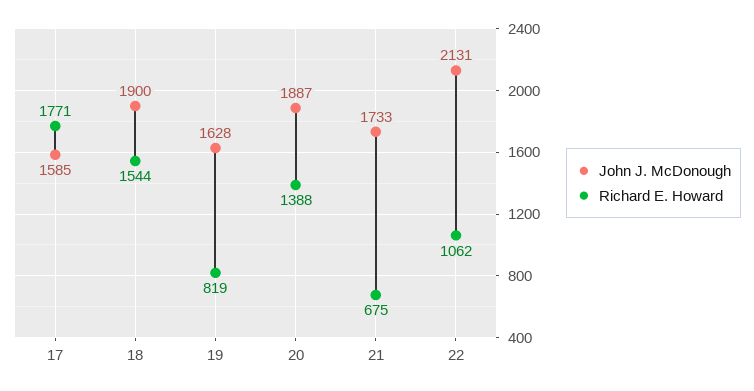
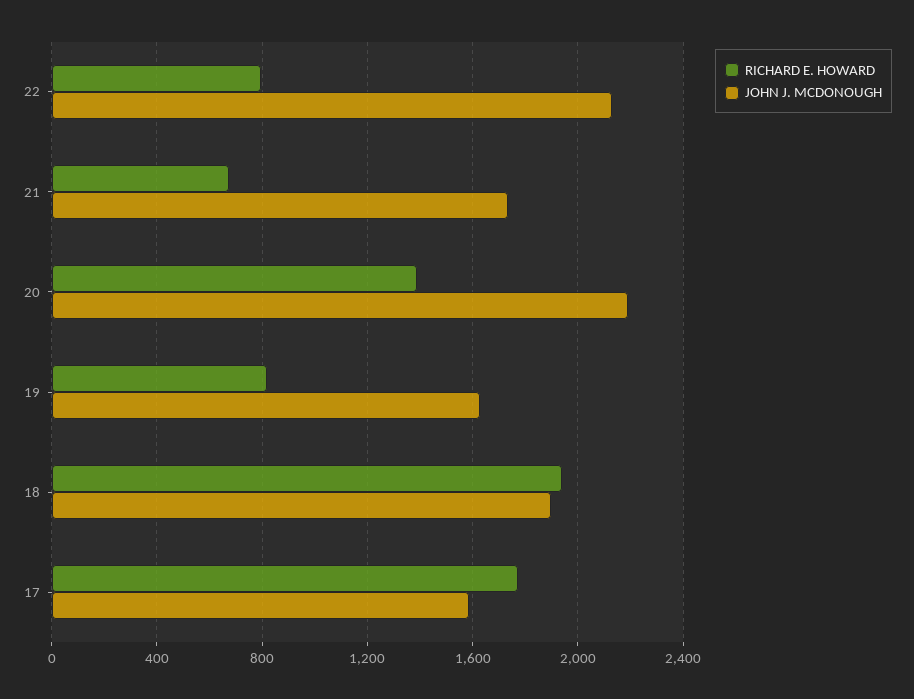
Richard E. Howard, 18: 1544 -> 1950
John J. McDonough, 20: 1887 -> 2200
Richard E. Howard, 22: 1062 -> 800

